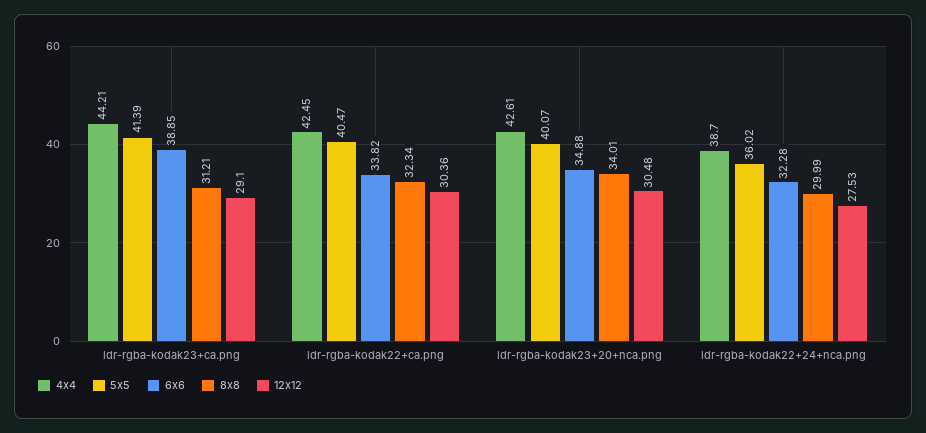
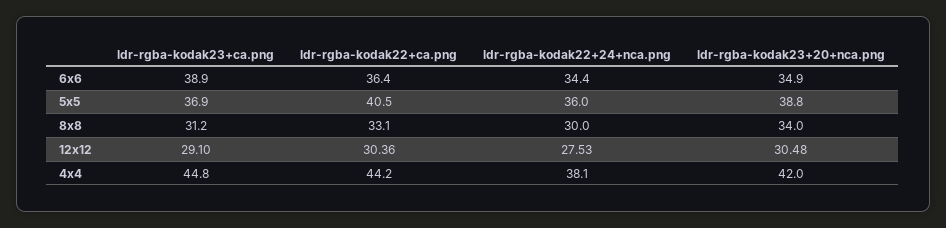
4x4, ldr-rgba-kodak23+ca.png: 44.21 -> 44.8
5x5, ldr-rgba-kodak23+ca.png: 41.39 -> 36.9
4x4, ldr-rgba-kodak22+ca.png: 42.45 -> 44.2
6x6, ldr-rgba-kodak22+ca.png: 33.82 -> 36.4
8x8, ldr-rgba-kodak22+ca.png: 32.34 -> 33.1
4x4, ldr-rgba-kodak23+20+nca.png: 42.61 -> 42
5x5, ldr-rgba-kodak23+20+nca.png: 40.07 -> 38.8
4x4, ldr-rgba-kodak22+24+nca.png: 38.7 -> 38.1
6x6, ldr-rgba-kodak22+24+nca.png: 32.28 -> 34.4

